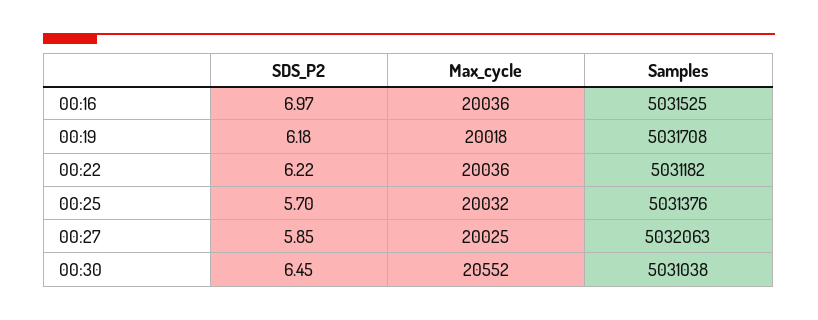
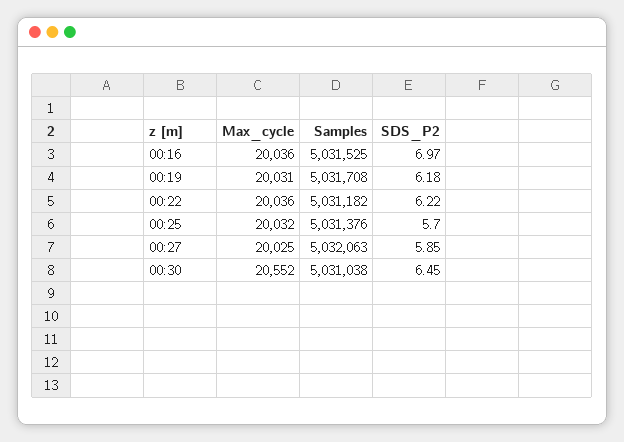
Max_cycle, 00:19: 20018 -> 20031

